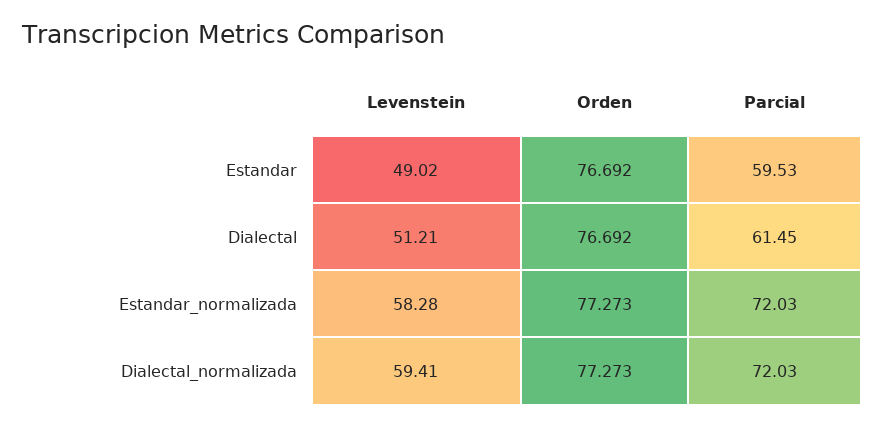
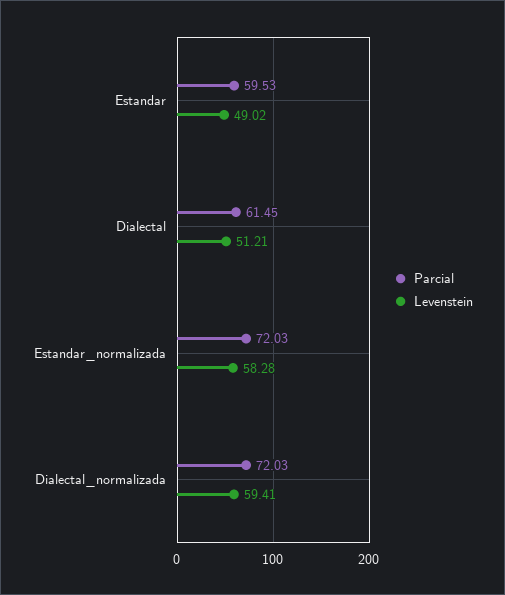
Orden, Estandar: 76.692 -> none
Orden, Dialectal: 76.692 -> none
Orden, Estandar_normalizada: 77.273 -> none
Orden, Dialectal_normalizada: 77.273 -> none

